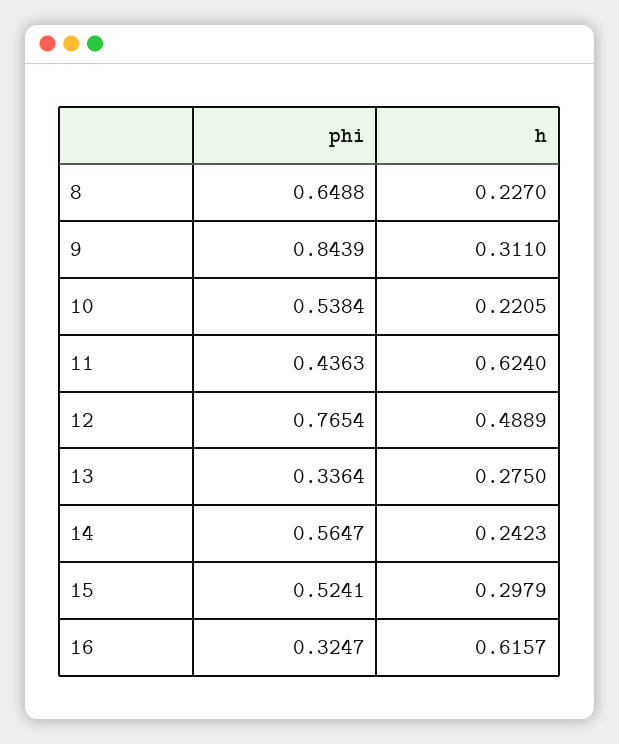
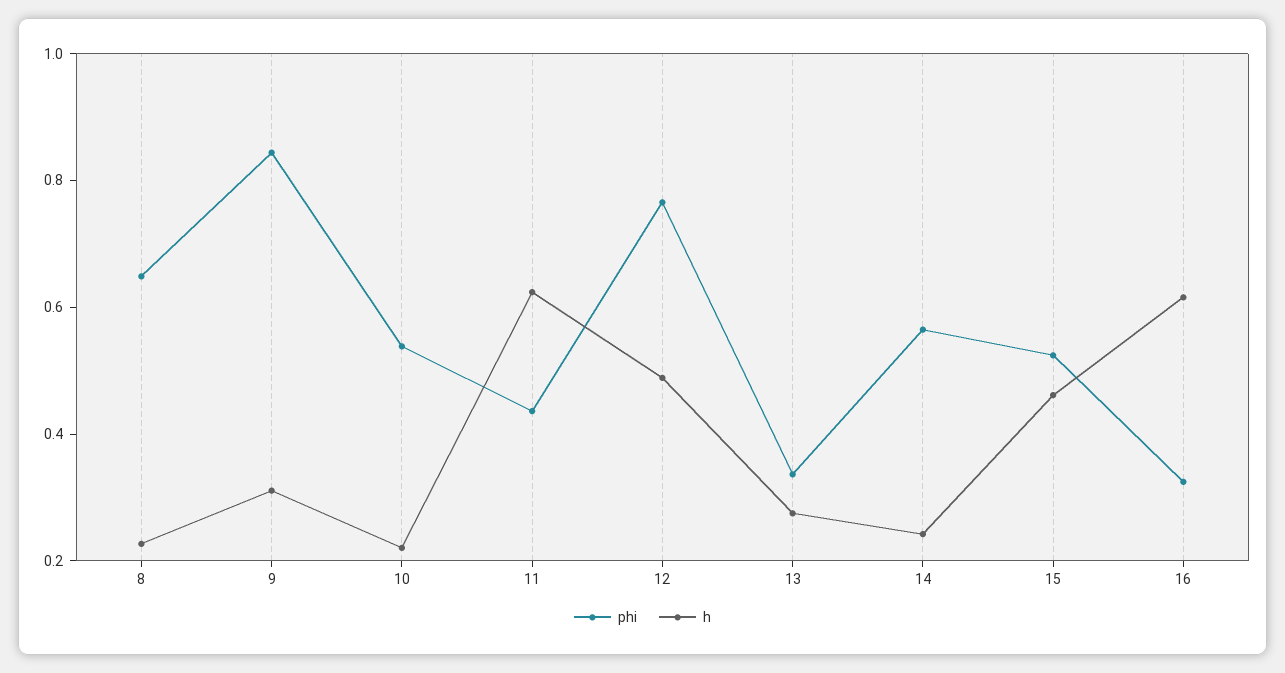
h, 15: 0.2979 -> 0.45

